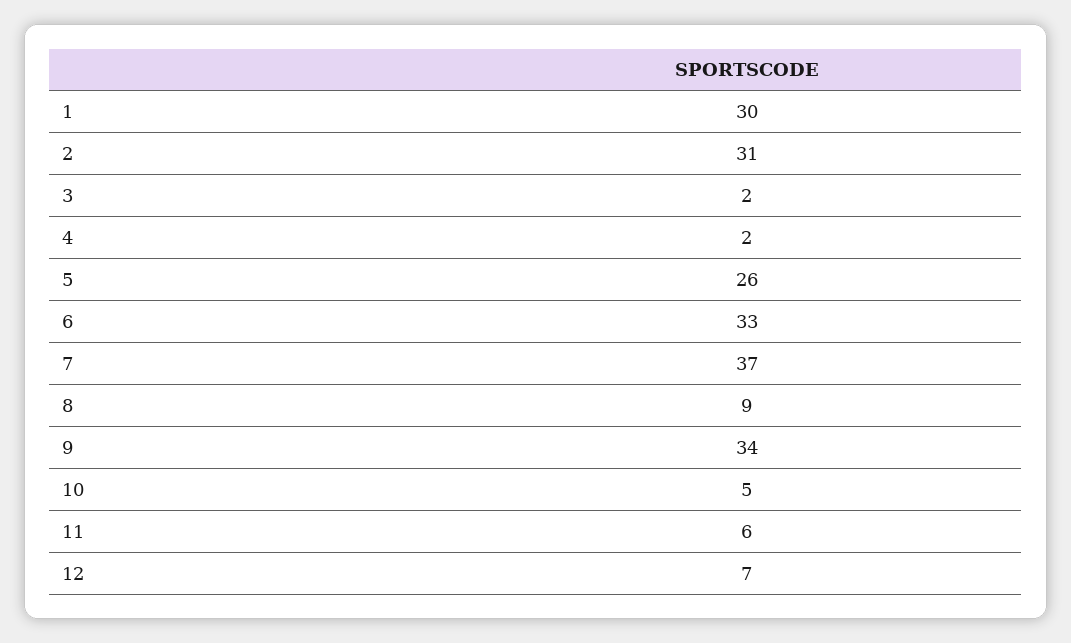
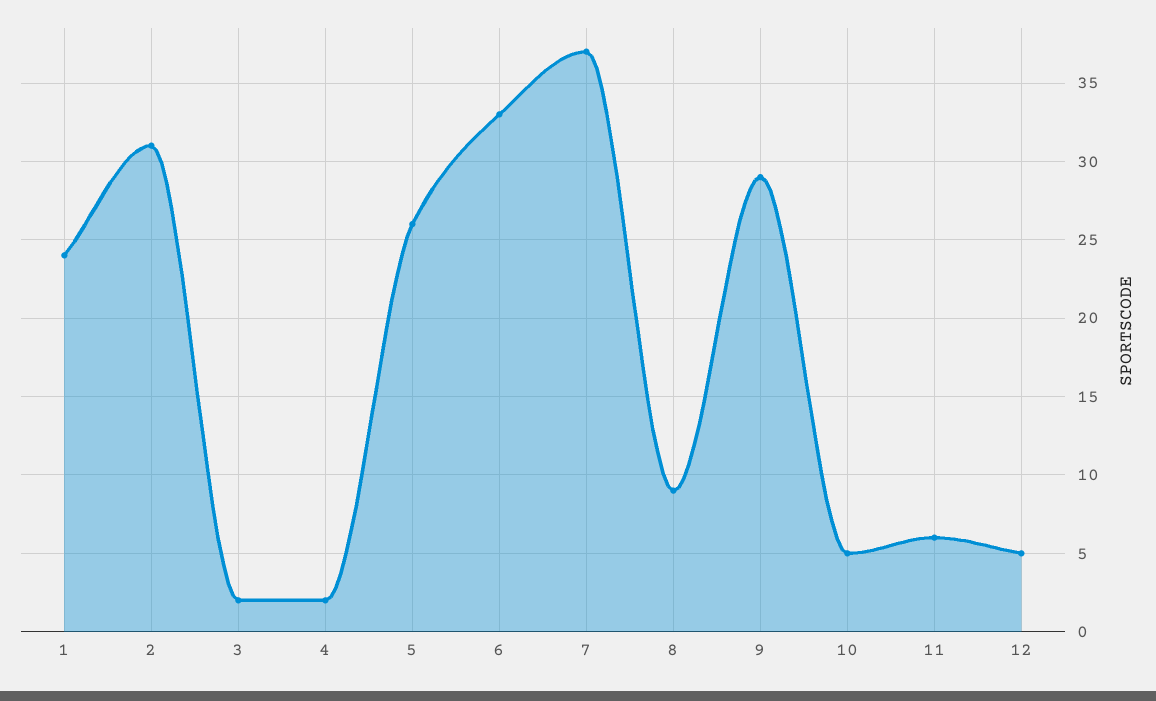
1: 30 -> 24
9: 34 -> 29
12: 7 -> 5

